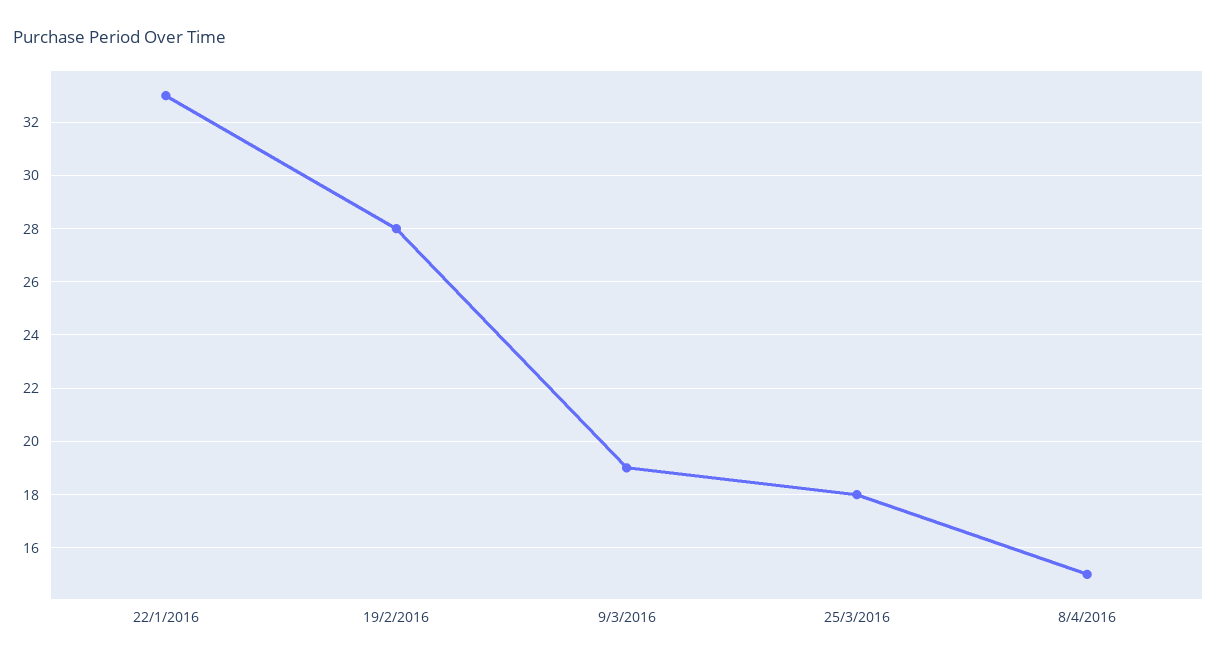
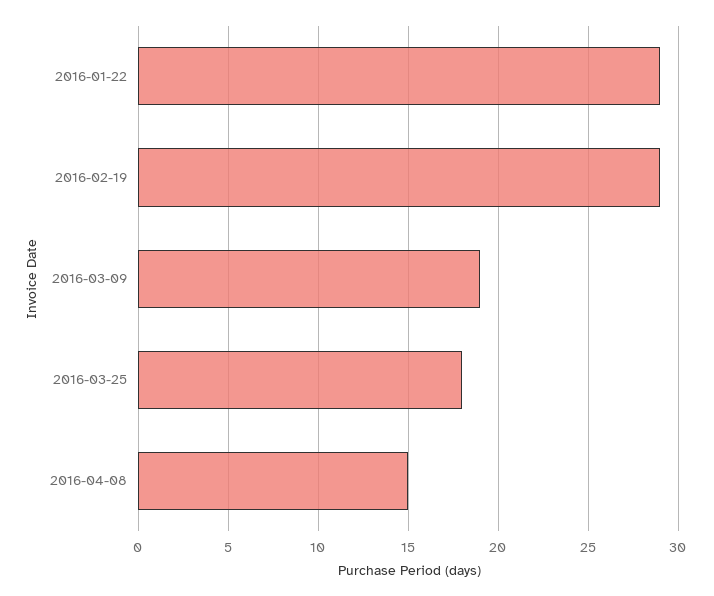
22/1/2016: 33 -> 29
19/2/2016: 28 -> 29

